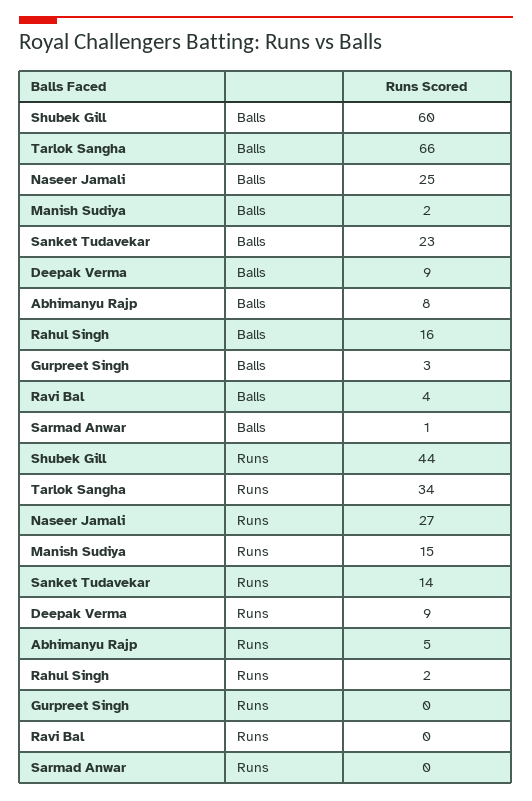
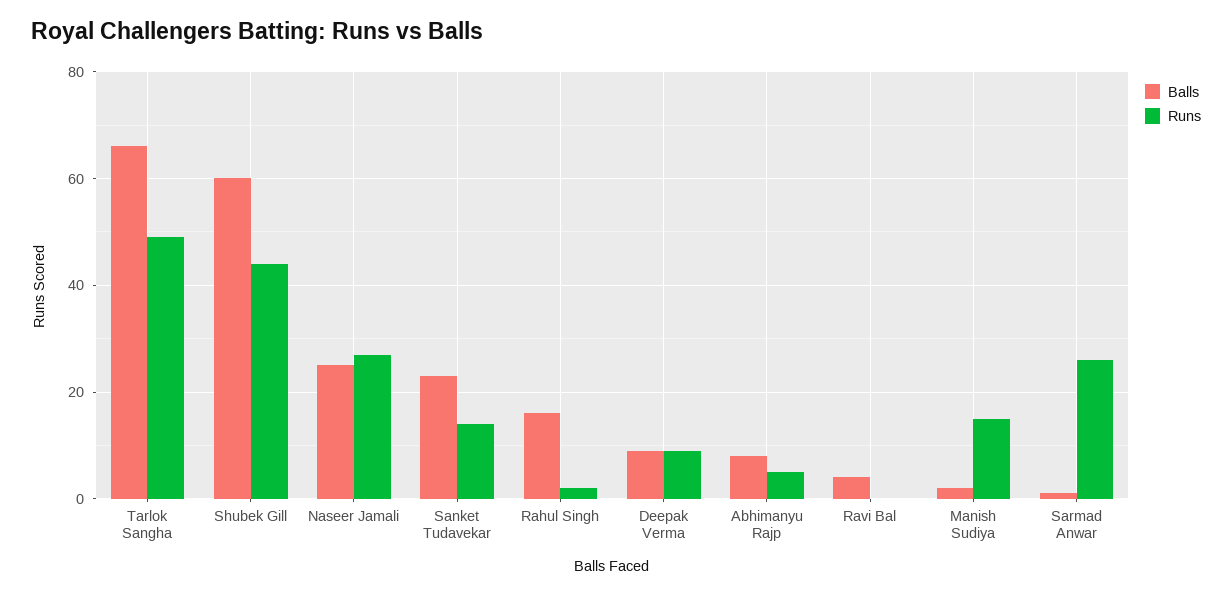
Balls, Gurpreet Singh: 3 -> none
Runs, Tarlok Sangha: 34 -> 50
Runs, Gurpreet Singh: 0 -> none
Runs, Sarmad Anwar: 0 -> 25

